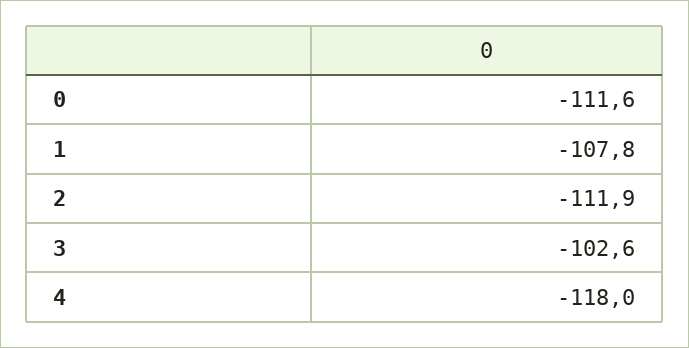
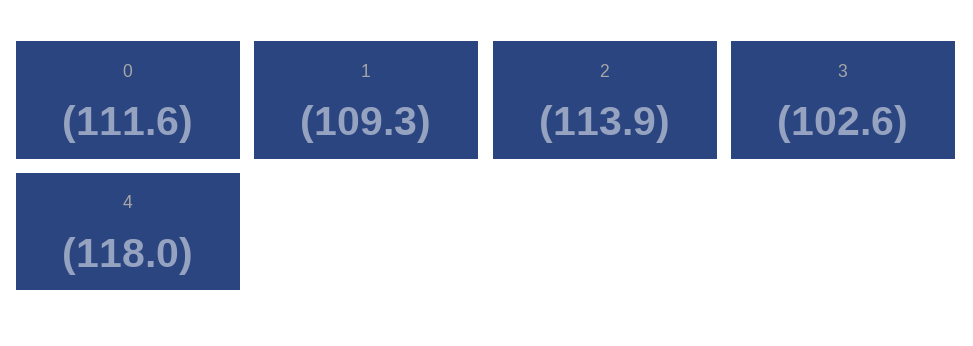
1: -107.8 -> -109.3
2: -111.9 -> -113.9

